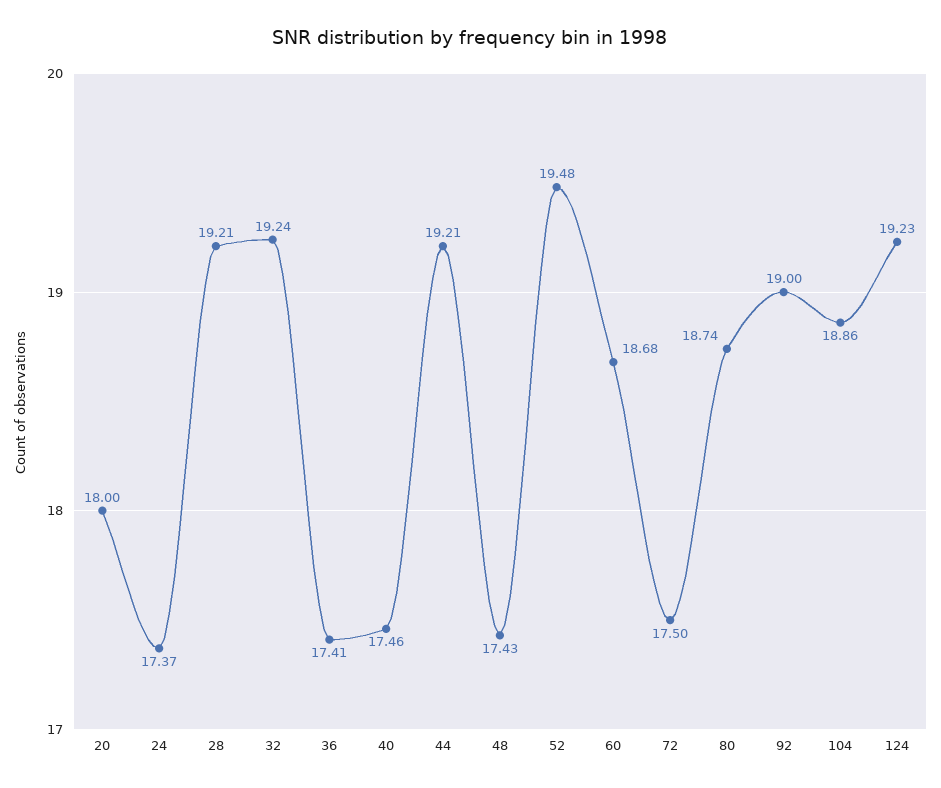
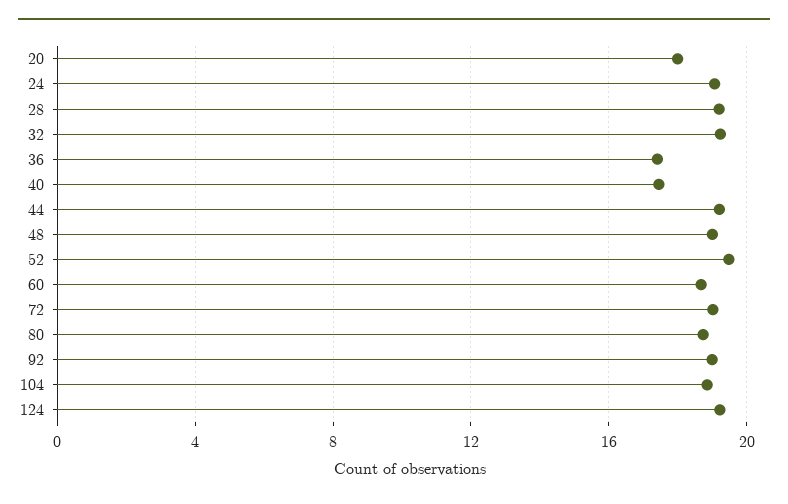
24: 17.37 -> 19
48: 17.43 -> 19
72: 17.5 -> 19

